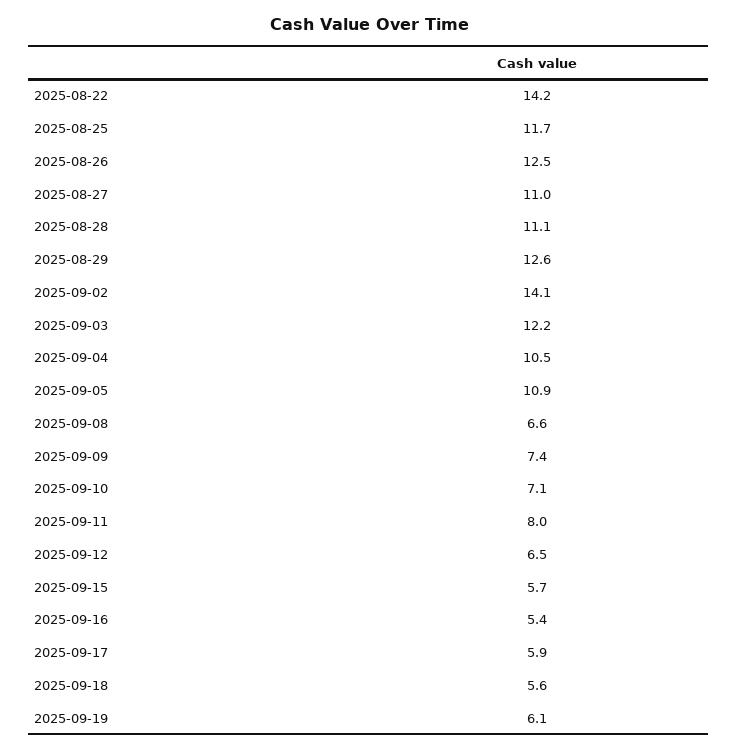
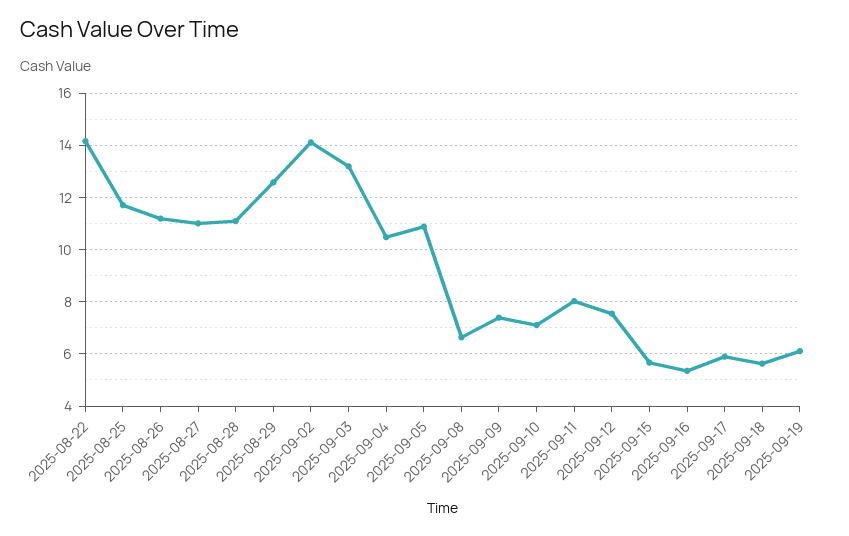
2025-08-26: 12.5 -> 11.25
2025-09-03: 12.2 -> 13.25
2025-09-12: 6.5 -> 7.5

